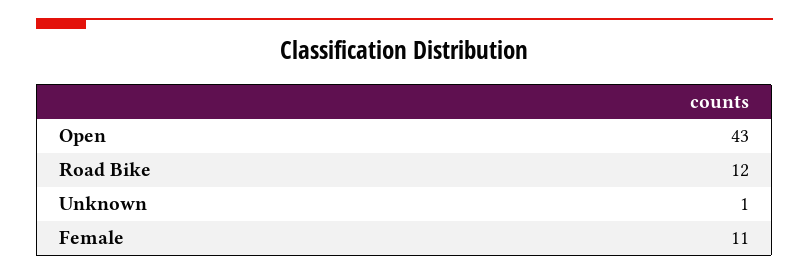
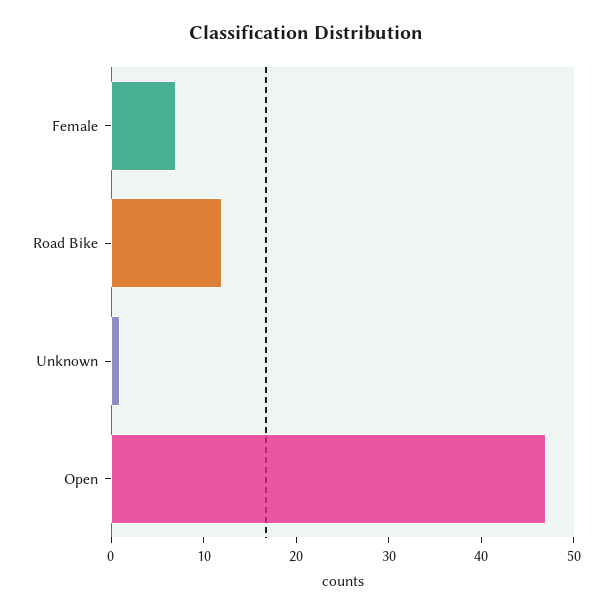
Open: 43 -> 47
Female: 11 -> 7

